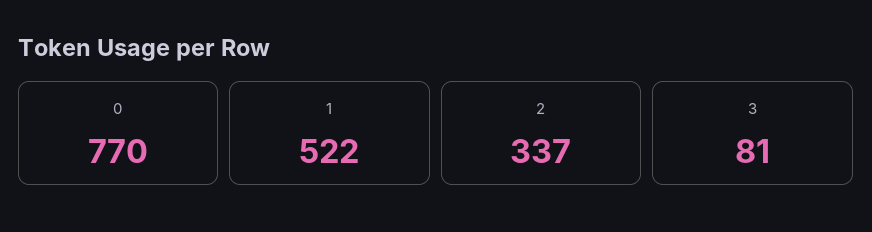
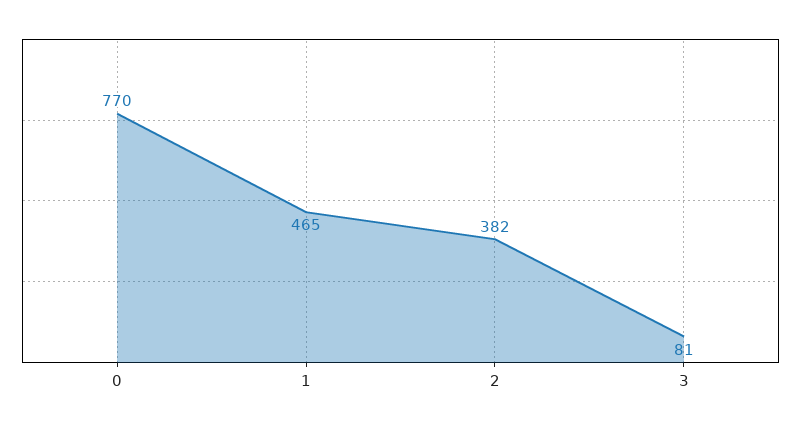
1: 522 -> 465
2: 337 -> 382

